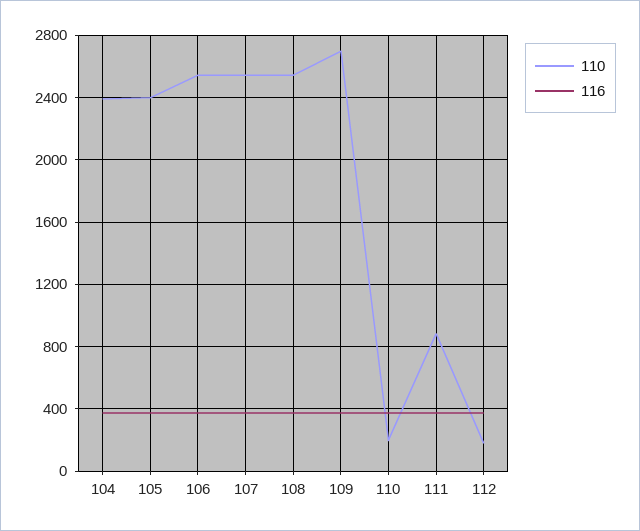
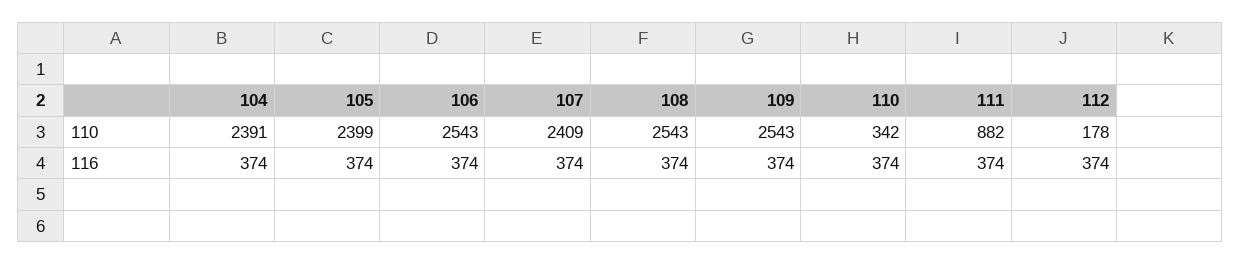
110, 107: 2550 -> 2409
110, 109: 2700 -> 2543
110, 110: 200 -> 342

